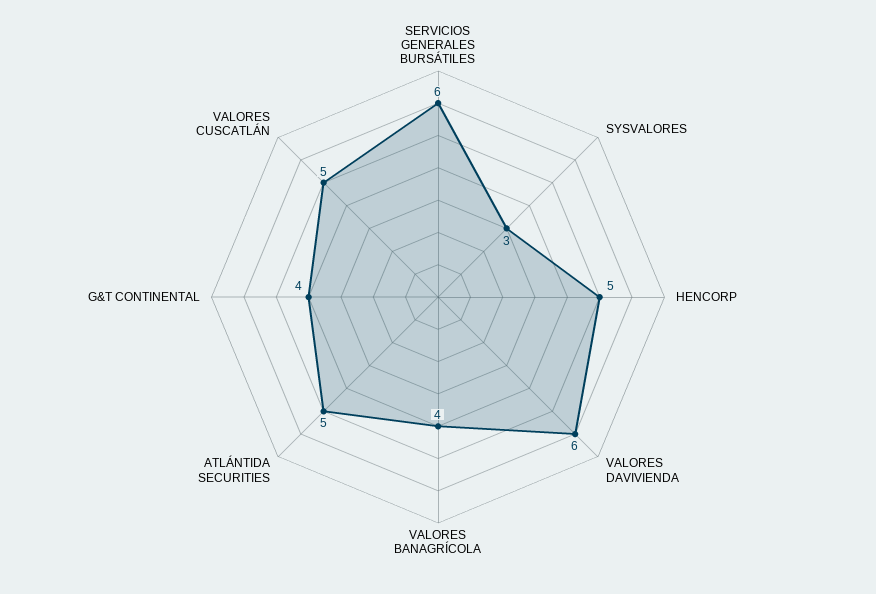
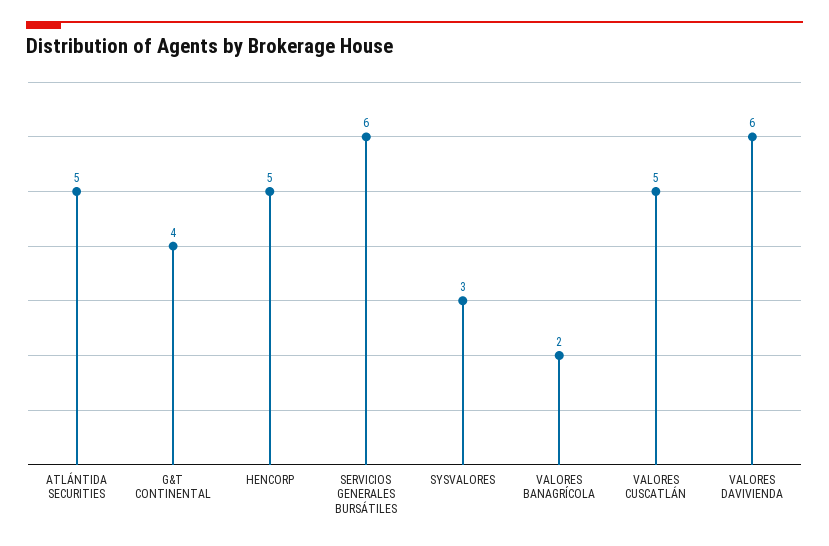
VALORES BANAGRÍCOLA: 4 -> 2

